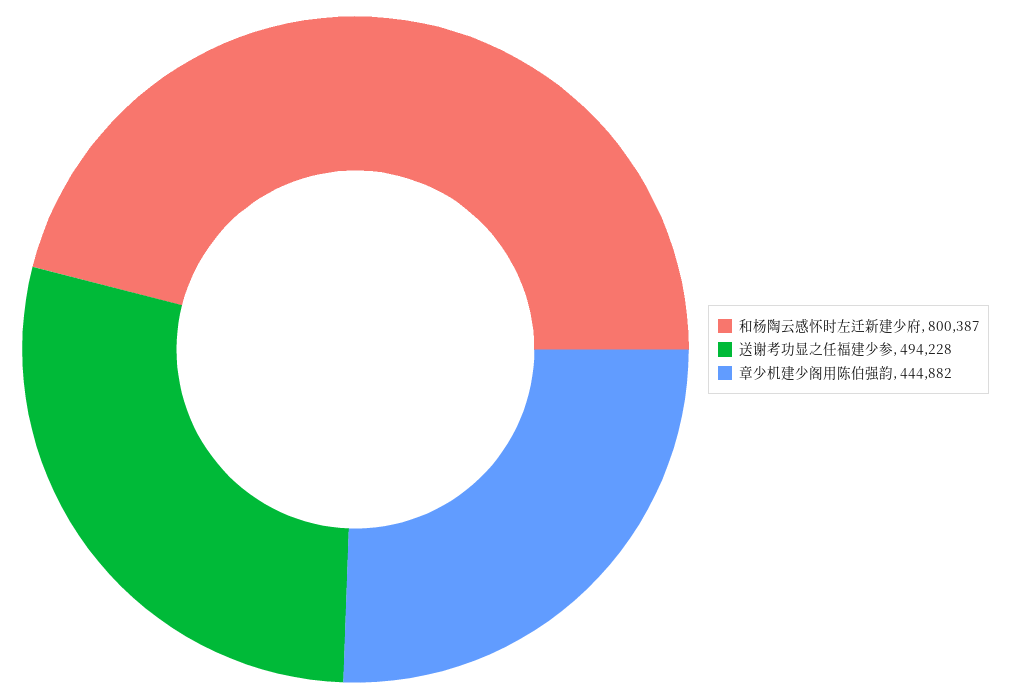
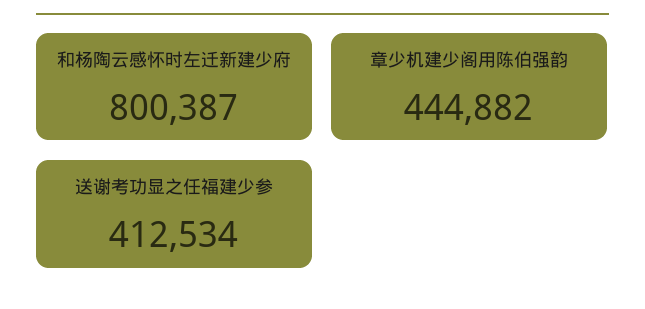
送谢考功显之任福建少参: 494228 -> 412534

